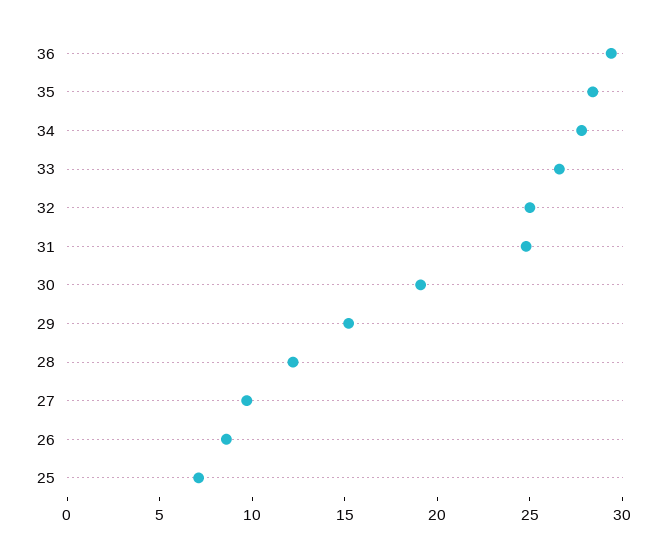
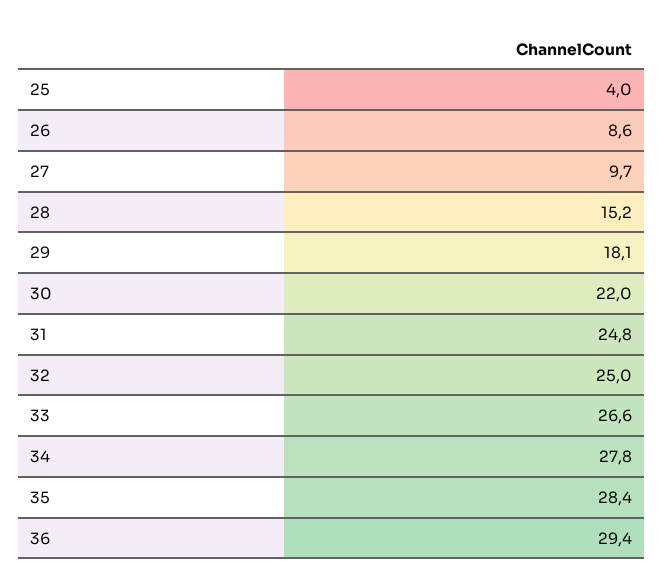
30: 19 -> 22
29: 15 -> 18.1
28: 12 -> 15.2
25: 7 -> 4

